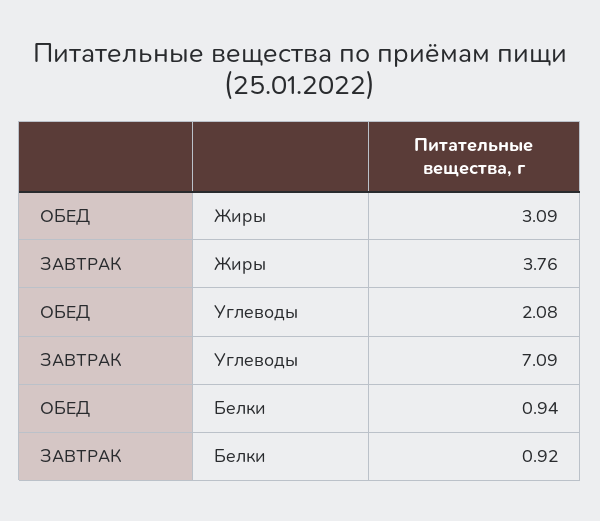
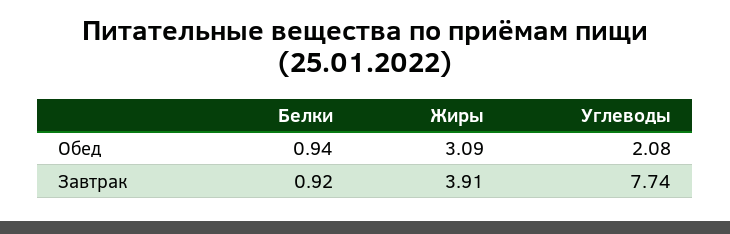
ЗАВТРАК, Жиры: 3.76 -> 3.91
ЗАВТРАК, Углеводы: 7.09 -> 7.74

